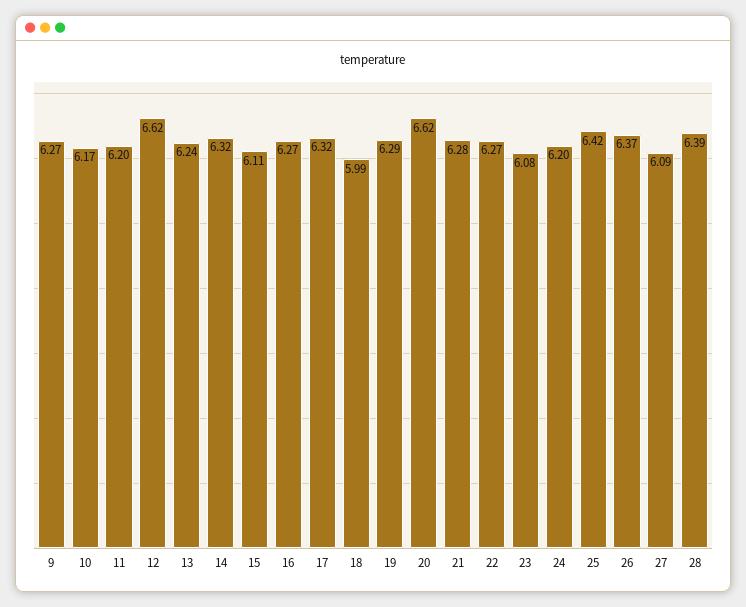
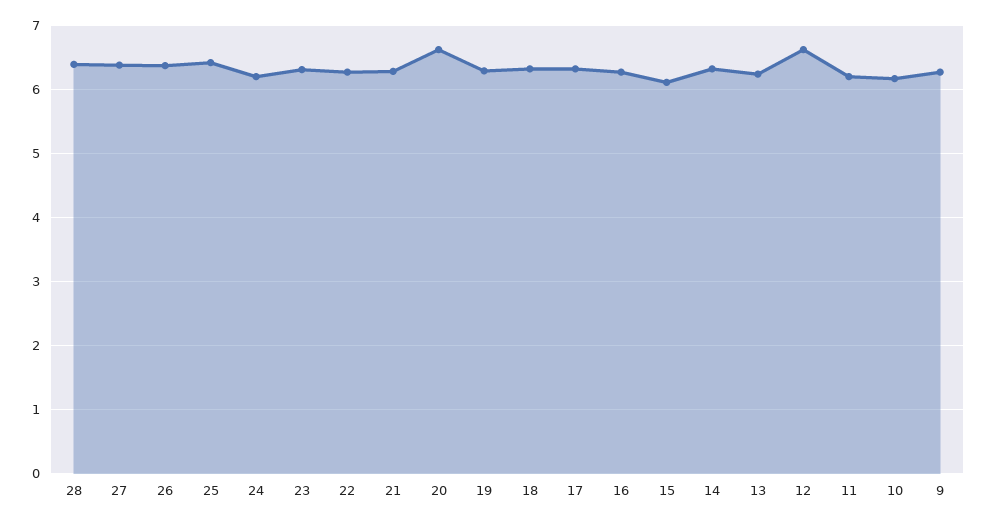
18: 5.99 -> 6.3
23: 6.08 -> 6.3
27: 6.09 -> 6.4

